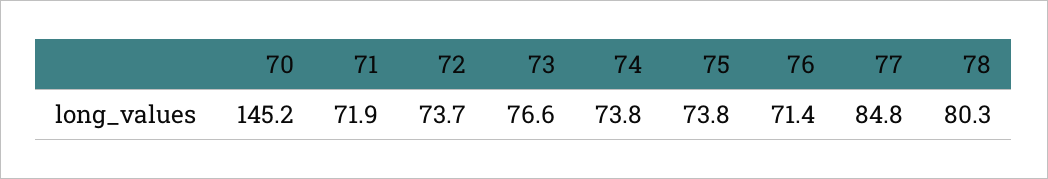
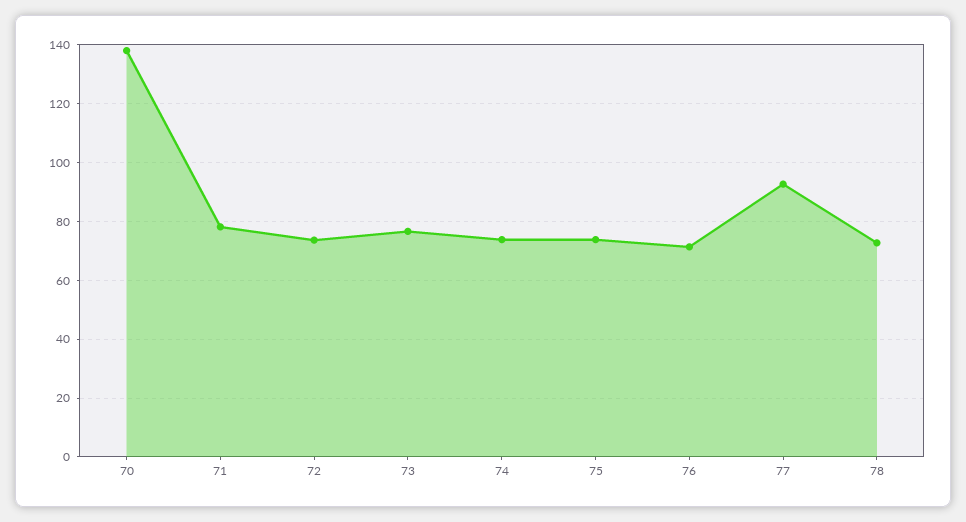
70: 145.2 -> 137.5
71: 71.9 -> 77.5
77: 84.8 -> 92.5
78: 80.3 -> 72.5

